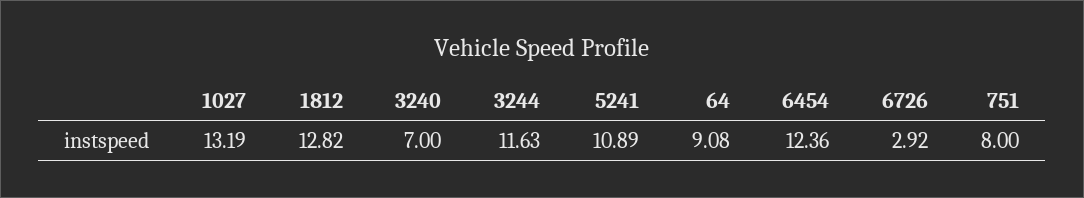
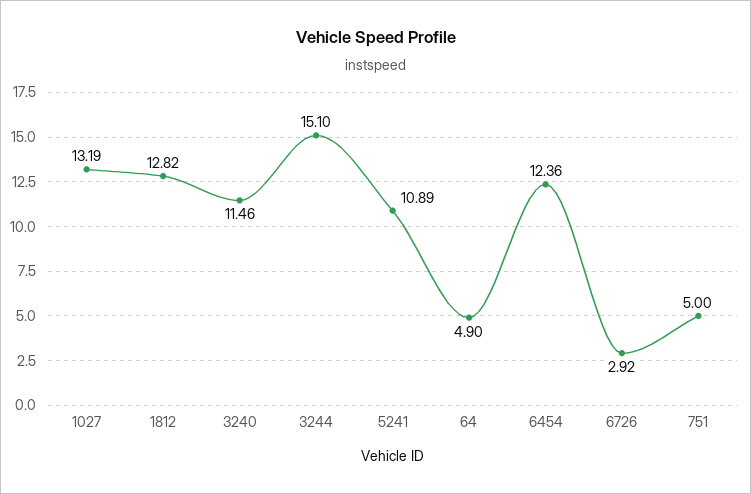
3240: 7 -> 11.46
3244: 11.63 -> 15.1
64: 9.08 -> 4.9
751: 8 -> 5

